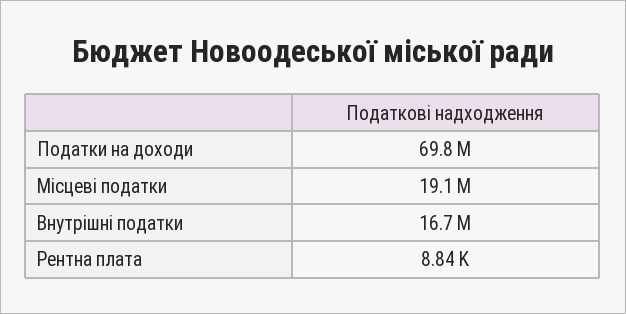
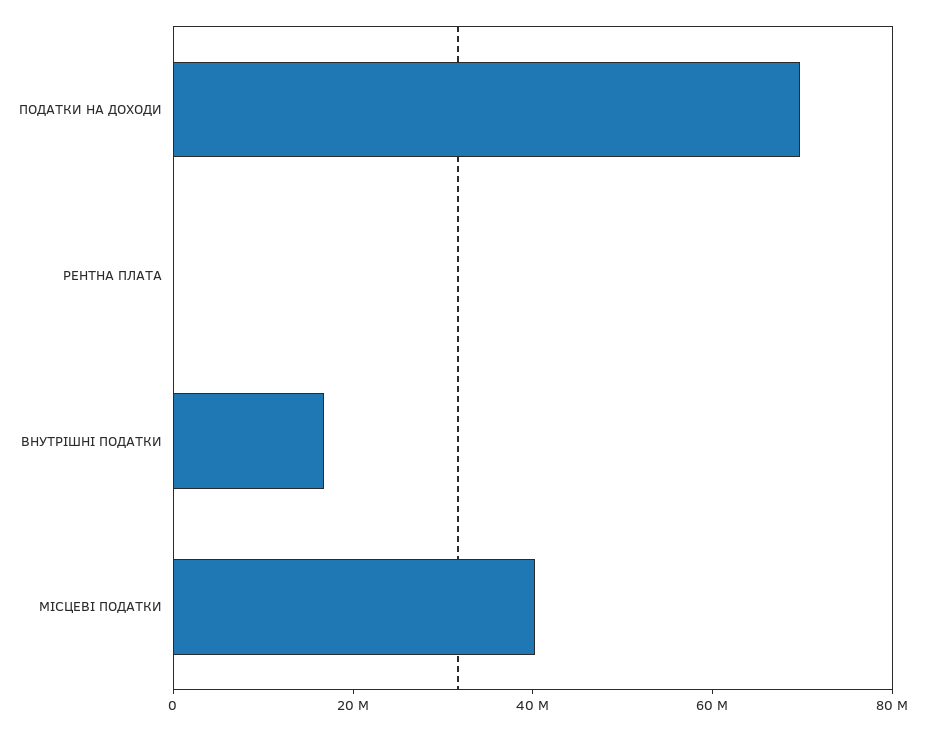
Місцеві податки: 19100000 -> 40000000

